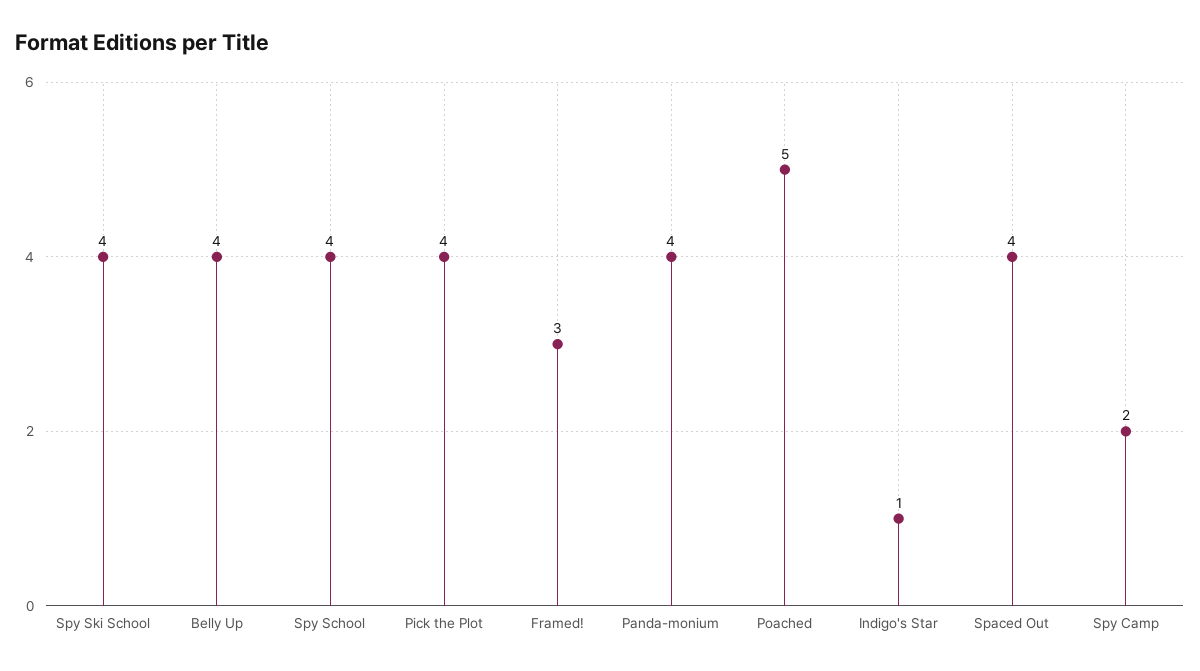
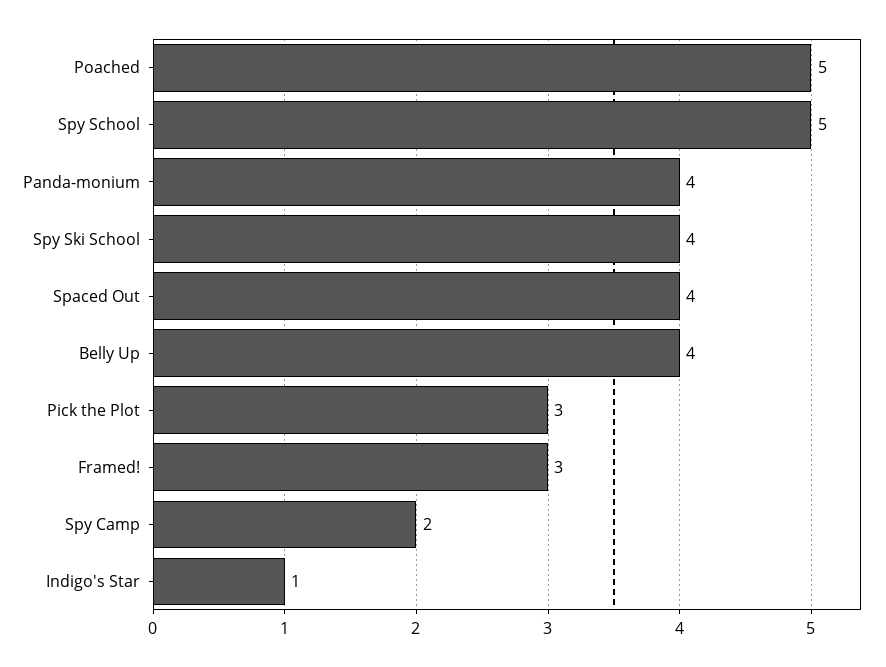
Spy School: 4 -> 5
Pick the Plot: 4 -> 3

